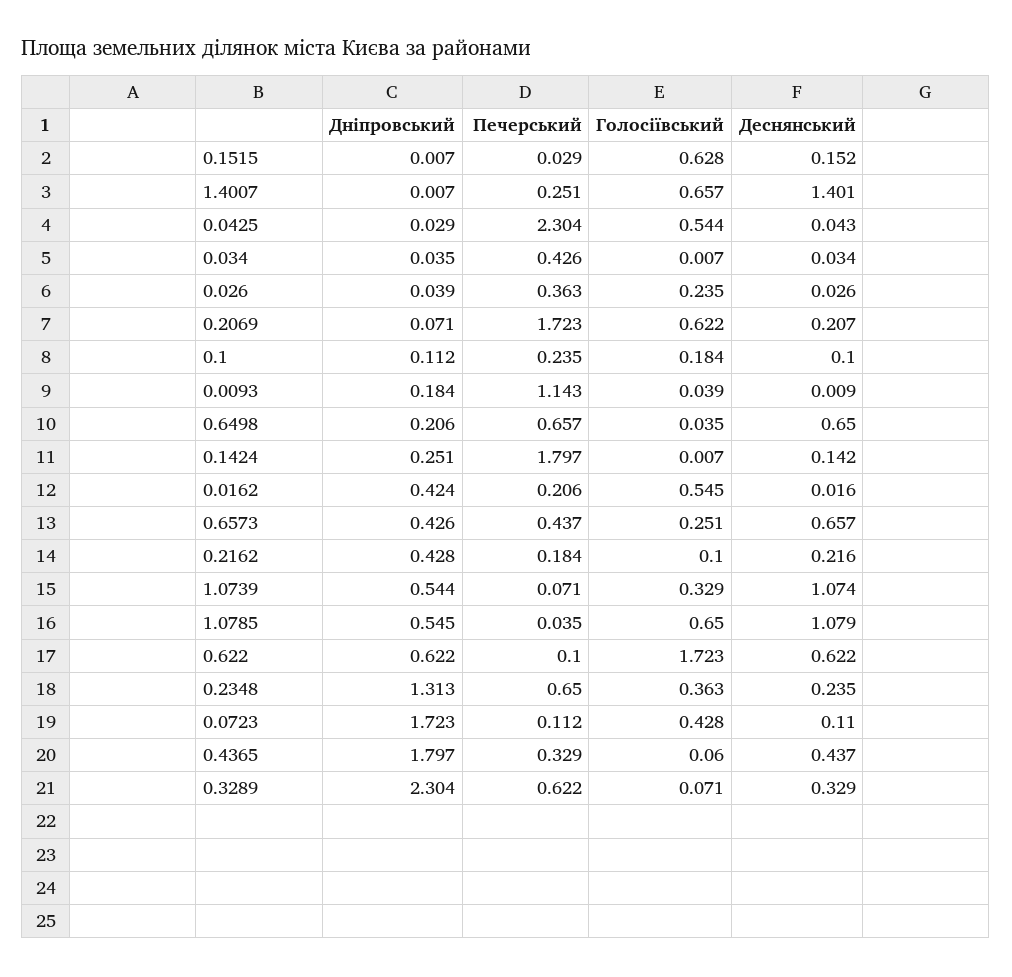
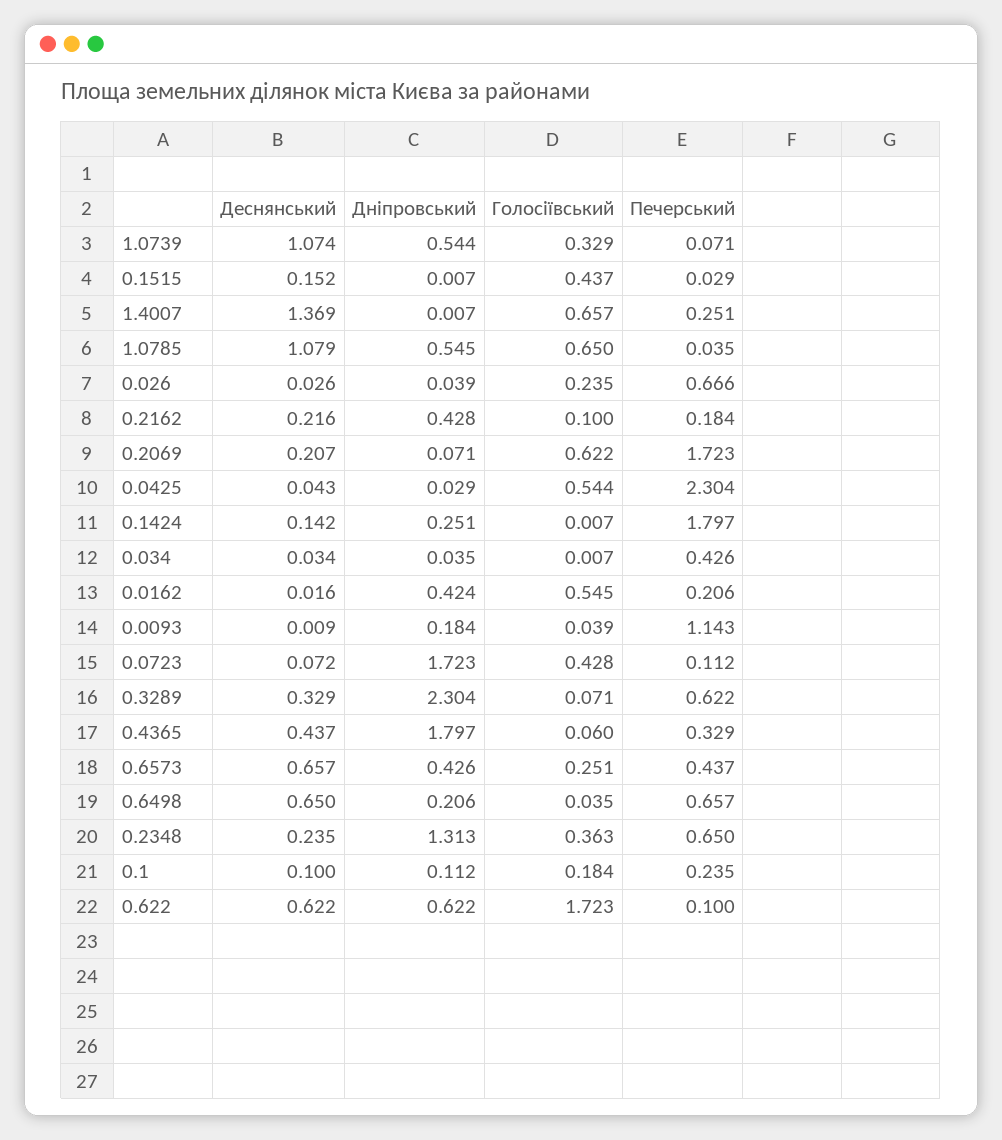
Голосіївський, 0.1515: 0.628 -> 0.437
Деснянський, 1.4007: 1.401 -> 1.369
Печерський, 0.026: 0.363 -> 0.666
Деснянський, 0.0723: 0.11 -> 0.072

